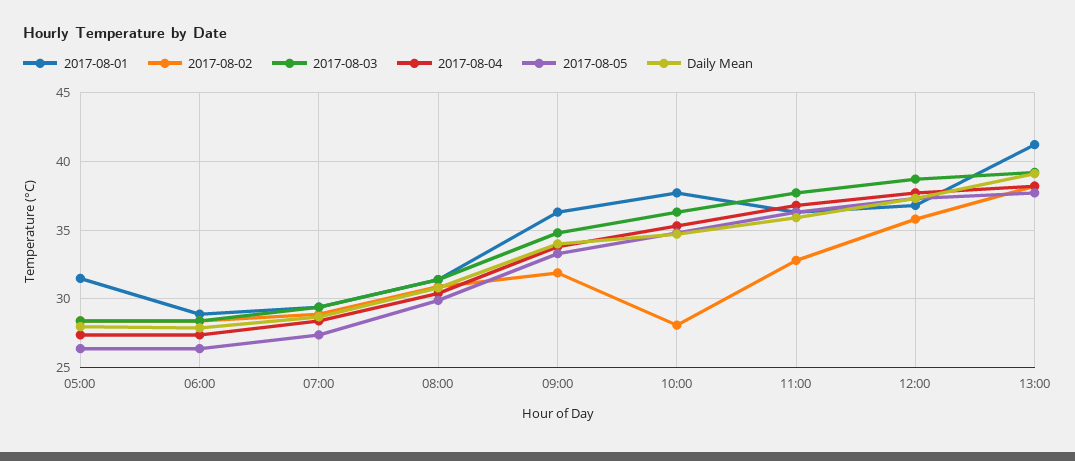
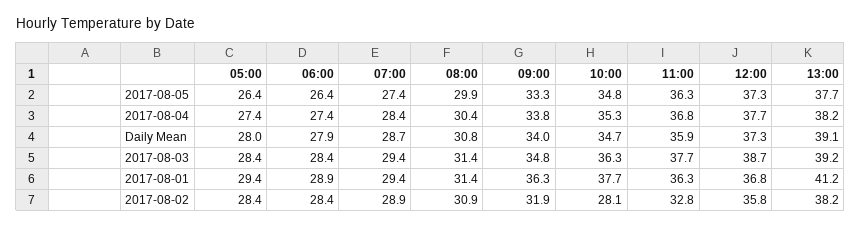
2017-08-01, 05:00: 31.5 -> 29.4

